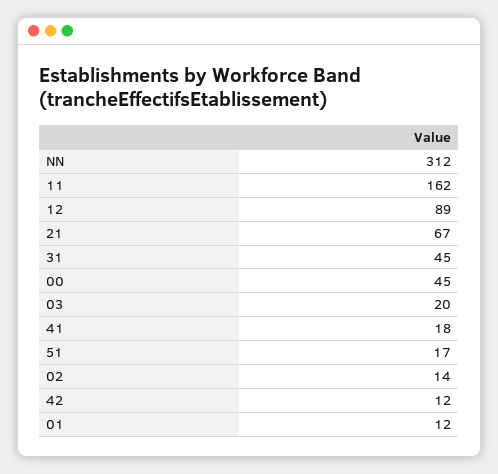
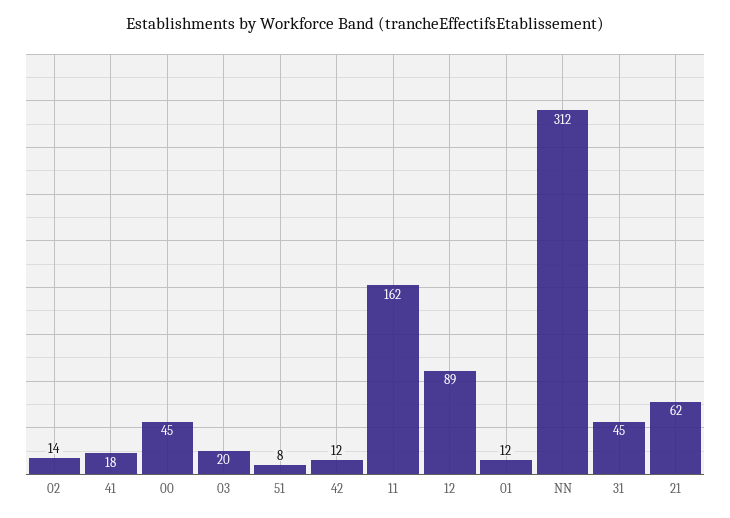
21: 67 -> 62
51: 17 -> 8

